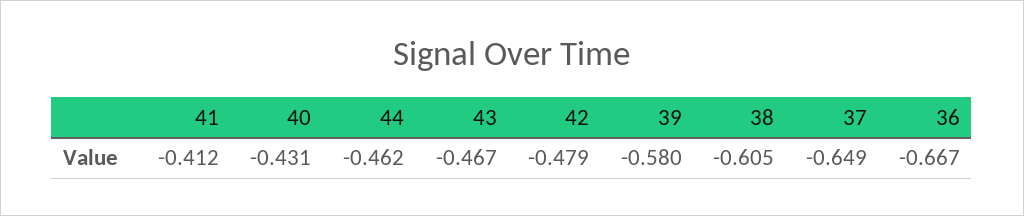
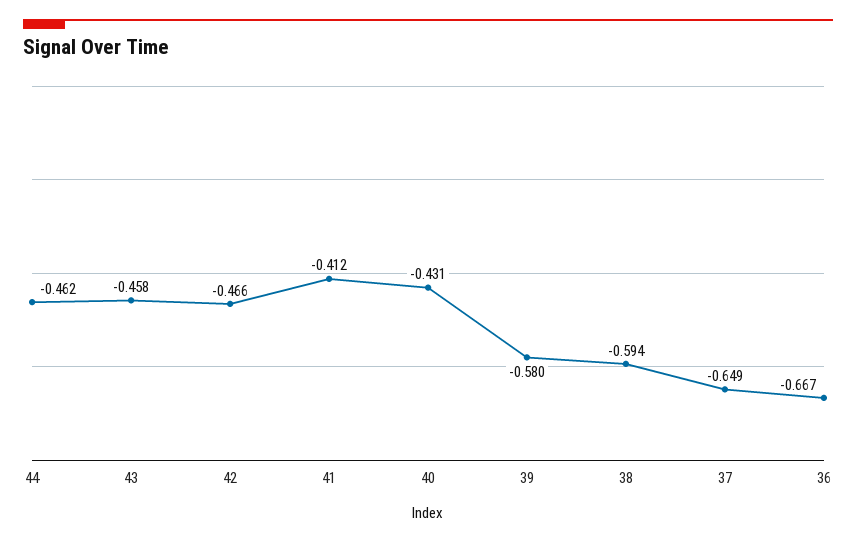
43: -0.467 -> -0.458
42: -0.479 -> -0.466
38: -0.605 -> -0.594

